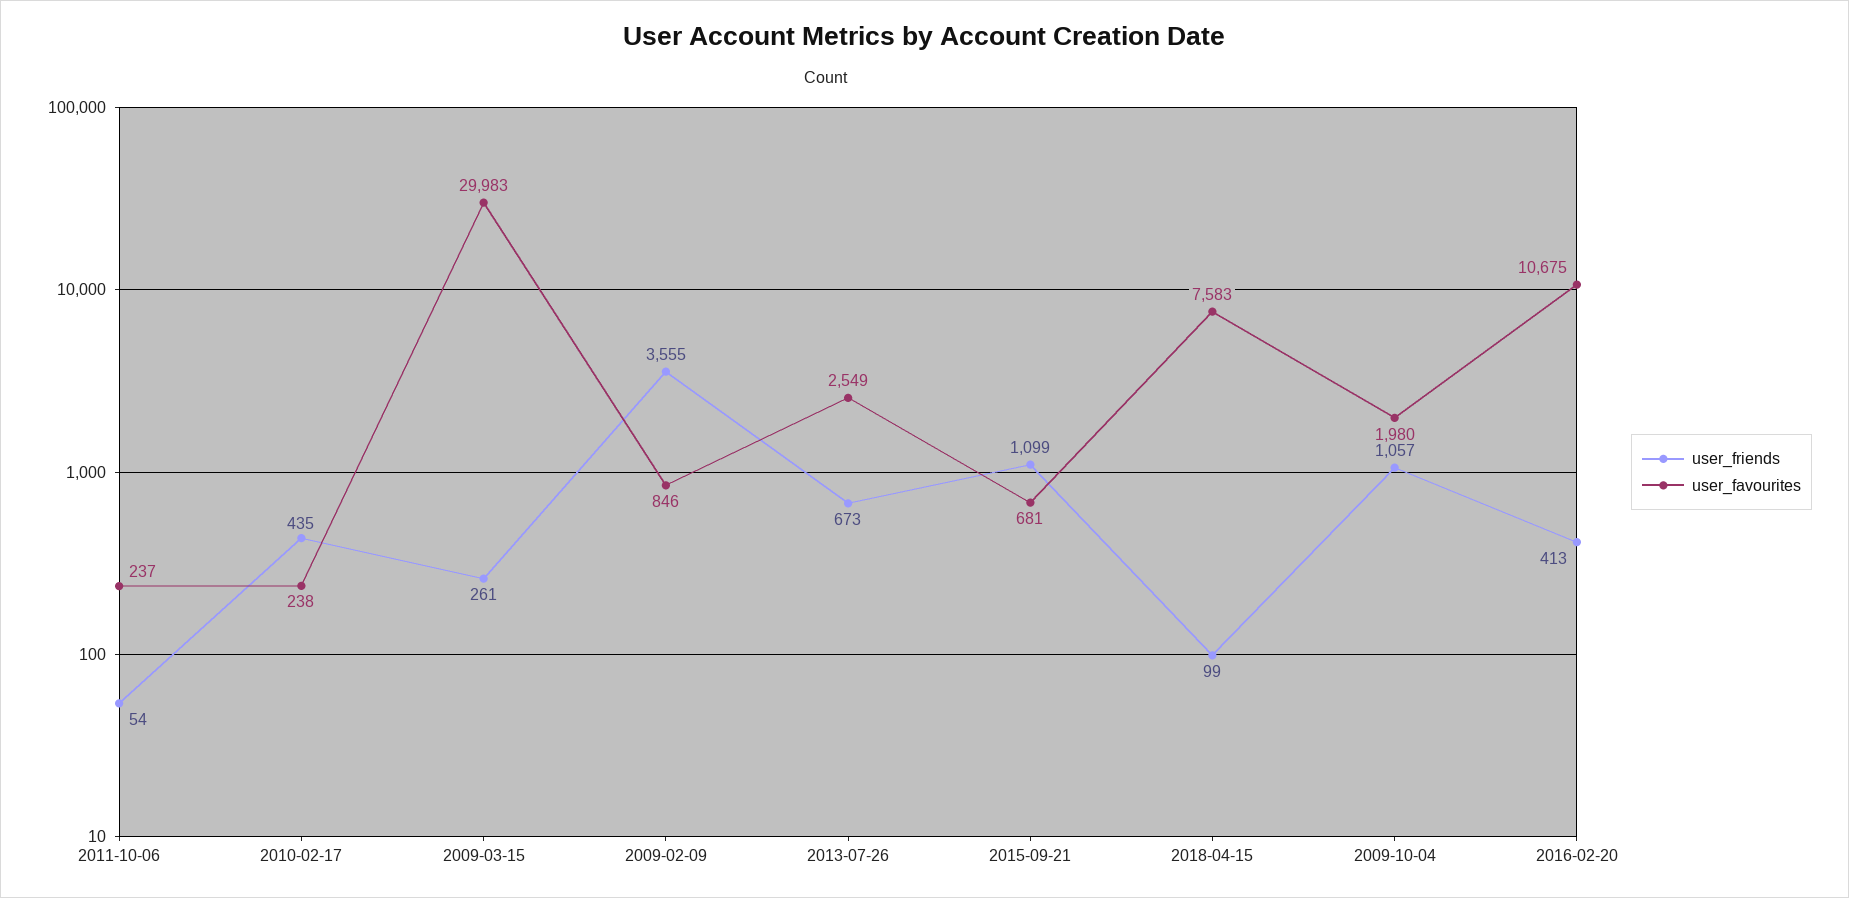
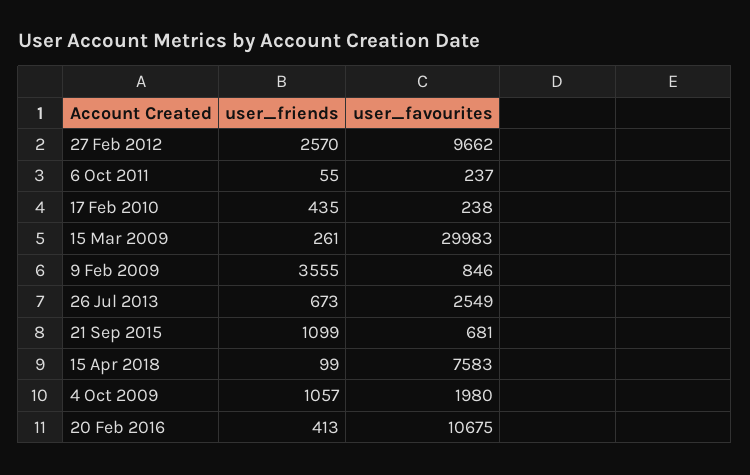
user_friends, 2011-10-06: 54 -> 55
user_friends, 27 Feb 2012: none -> 2570
user_favourites, 27 Feb 2012: none -> 9662

